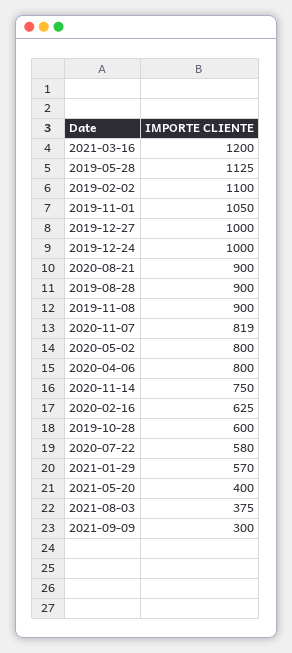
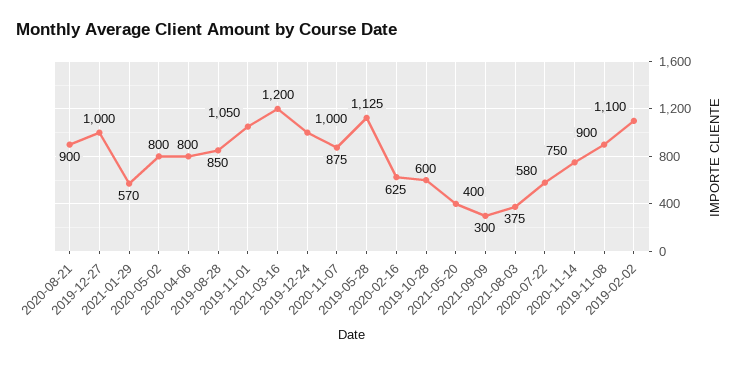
2019-08-28: 900 -> 850
2020-11-07: 819 -> 875

